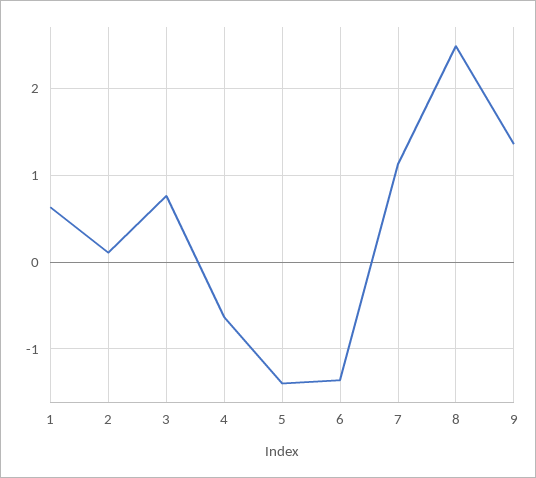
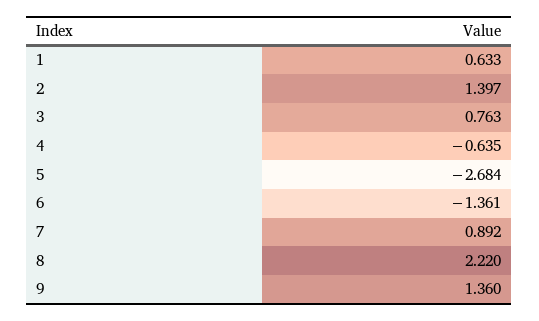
2: 0.1 -> 1.397
5: -1.4 -> -2.684
7: 1.1 -> 0.892
8: 2.5 -> 2.22

